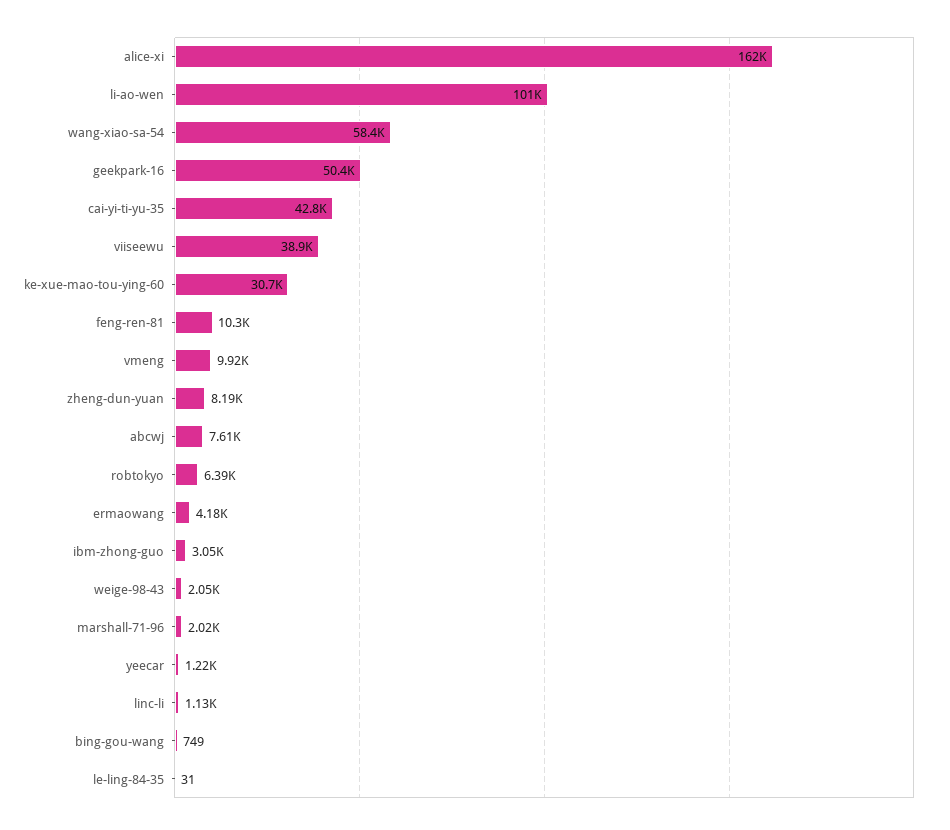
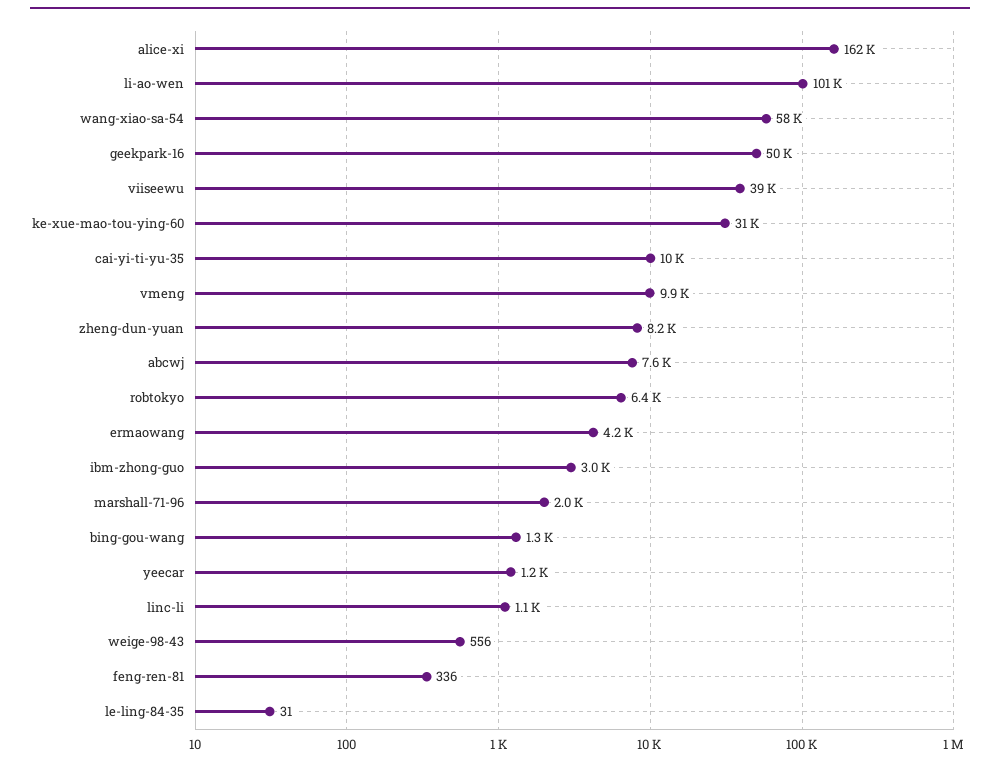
cai-yi-ti-yu-35: 42800 -> 10000
feng-ren-81: 10300 -> 336
weige-98-43: 2050 -> 556
bing-gou-wang: 749 -> 1300

